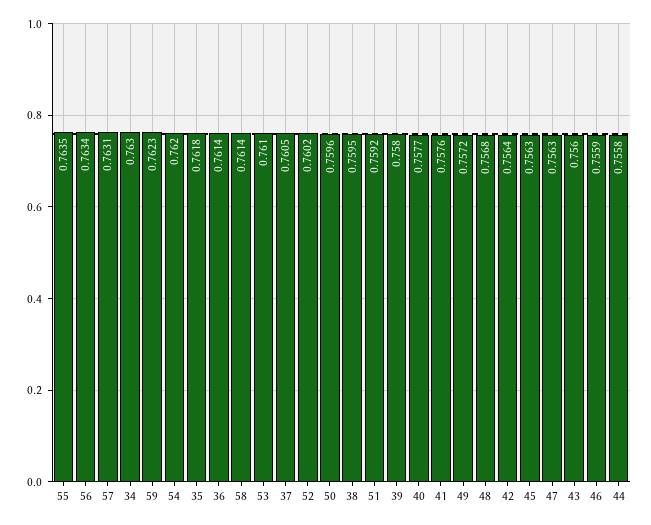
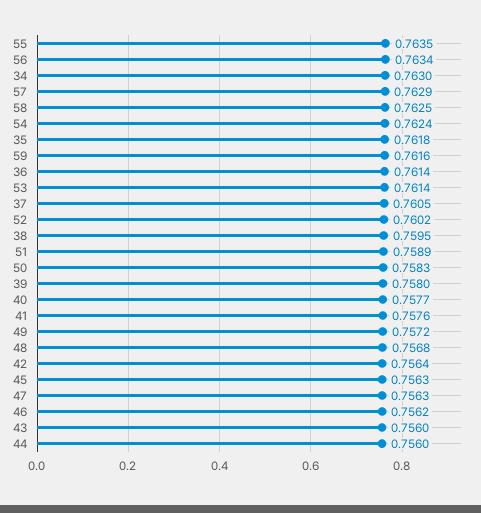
57: 0.7631 -> 0.7629
59: 0.7623 -> 0.7616
54: 0.762 -> 0.7624
58: 0.7614 -> 0.7625
53: 0.761 -> 0.7614
50: 0.7596 -> 0.7583
51: 0.7592 -> 0.7589
46: 0.7559 -> 0.7562
44: 0.7558 -> 0.756

